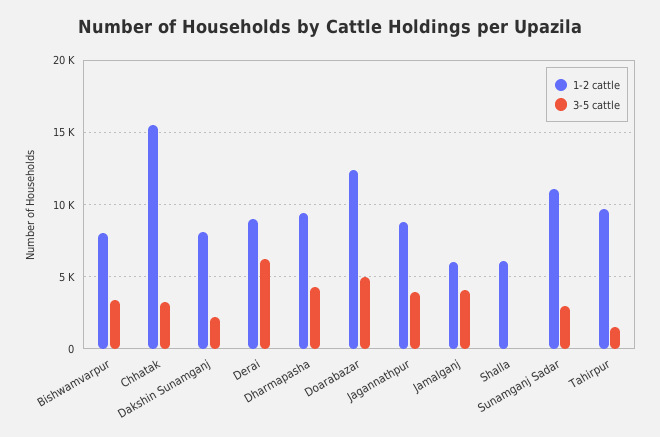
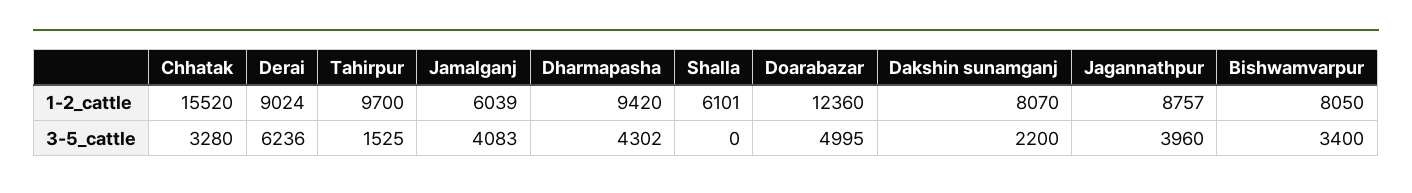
1-2 cattle, Sunamganj Sadar: 11000 -> none
3-5 cattle, Sunamganj Sadar: 3000 -> none

